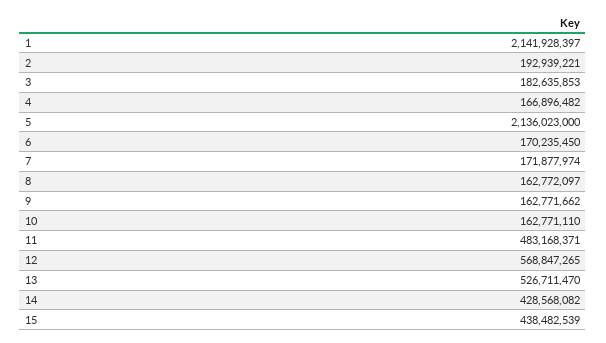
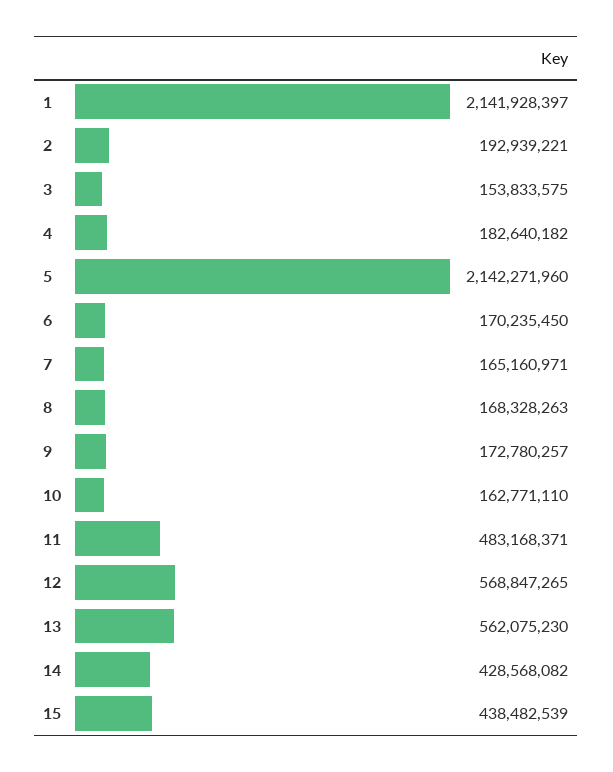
3: 182635853 -> 153833575
4: 166896482 -> 182640182
5: 2136023000 -> 2142271960
7: 171877974 -> 165160971
8: 162772097 -> 168328263
9: 162771662 -> 172780257
13: 526711470 -> 562075230

